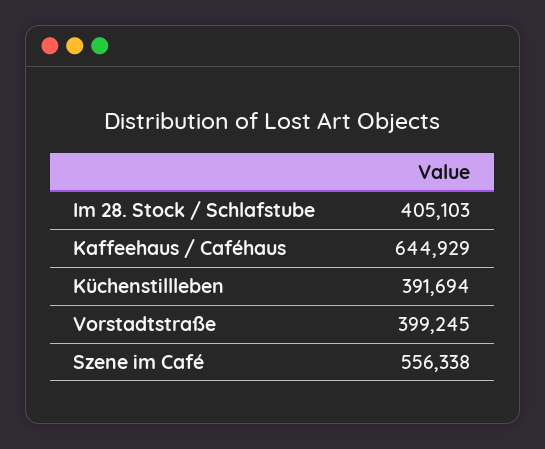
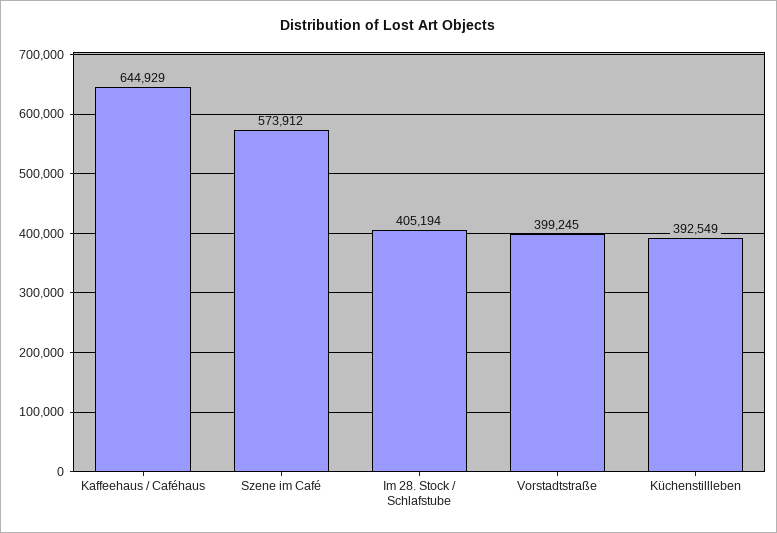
Im 28. Stock / Schlafstube: 405103 -> 405194
Küchenstillleben: 391694 -> 392549
Szene im Café: 556338 -> 573912

